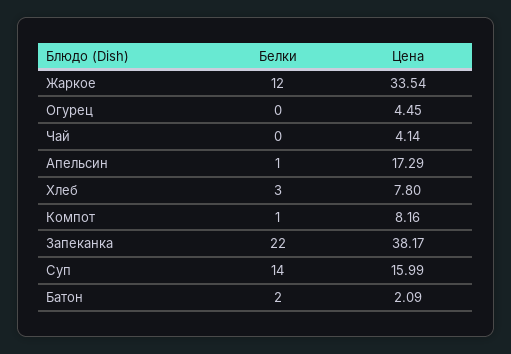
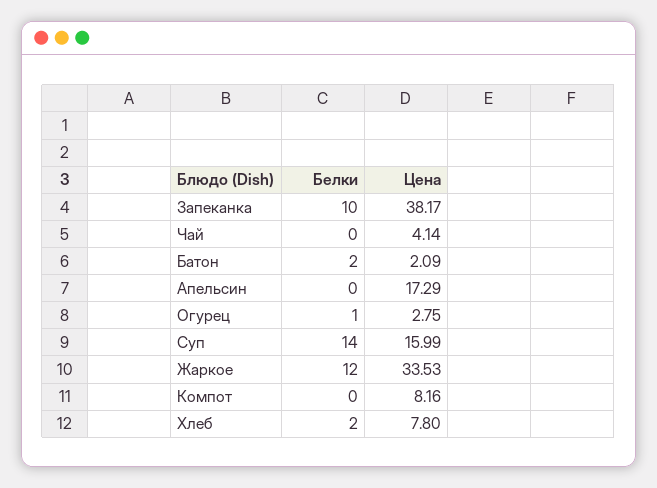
Цена, Жаркое: 33.54 -> 33.53
Белки, Огурец: 0 -> 1
Цена, Огурец: 4.45 -> 2.75
Белки, Апельсин: 1 -> 0
Белки, Хлеб: 3 -> 2
Белки, Компот: 1 -> 0
Белки, Запеканка: 22 -> 10

